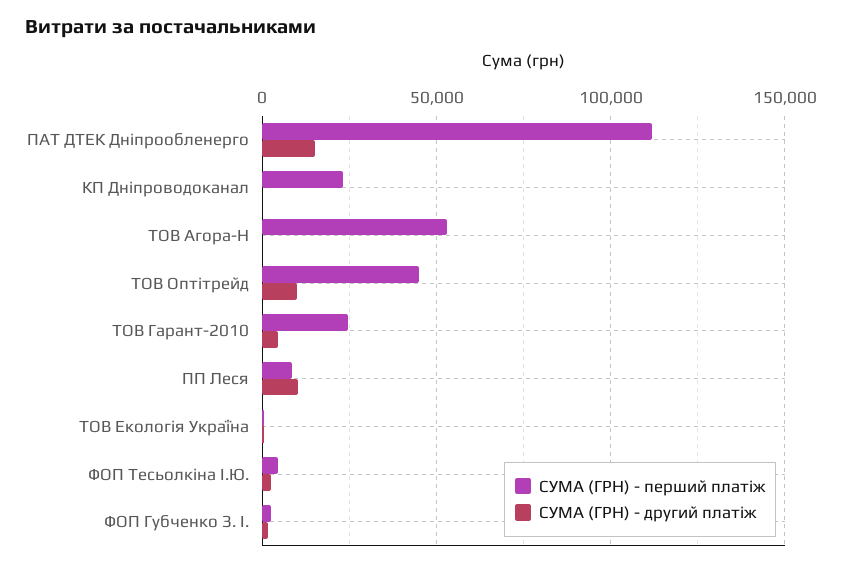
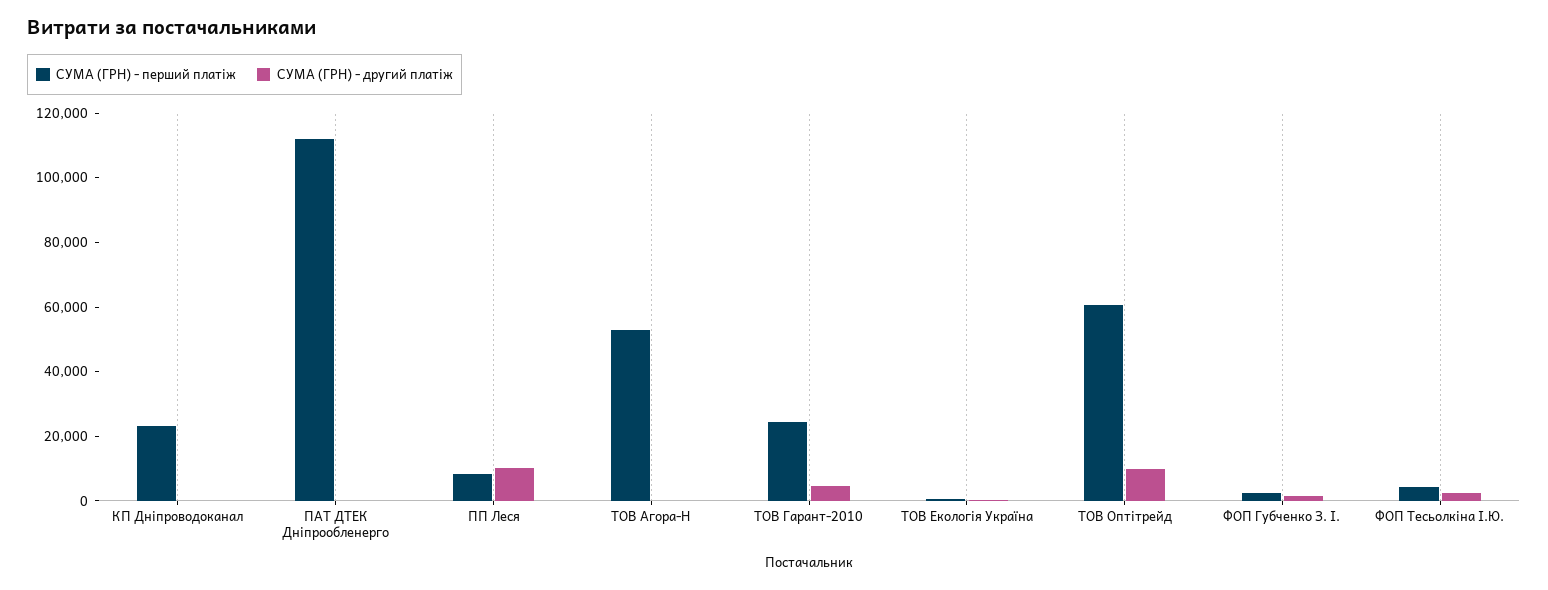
СУМА (ГРН) - другий платіж, ПАТ ДТЕК Дніпрообленерго: 15000 -> 0
СУМА (ГРН) - перший платіж, ТОВ Оптітрейд: 45000 -> 60000

